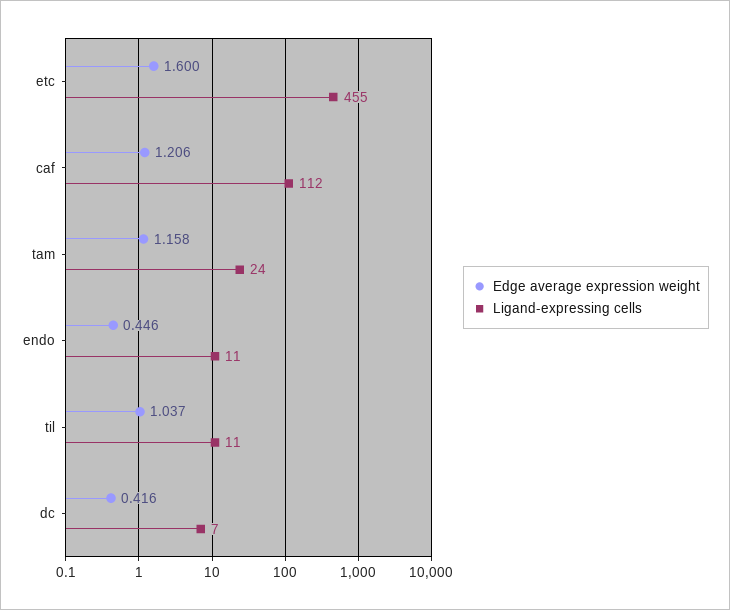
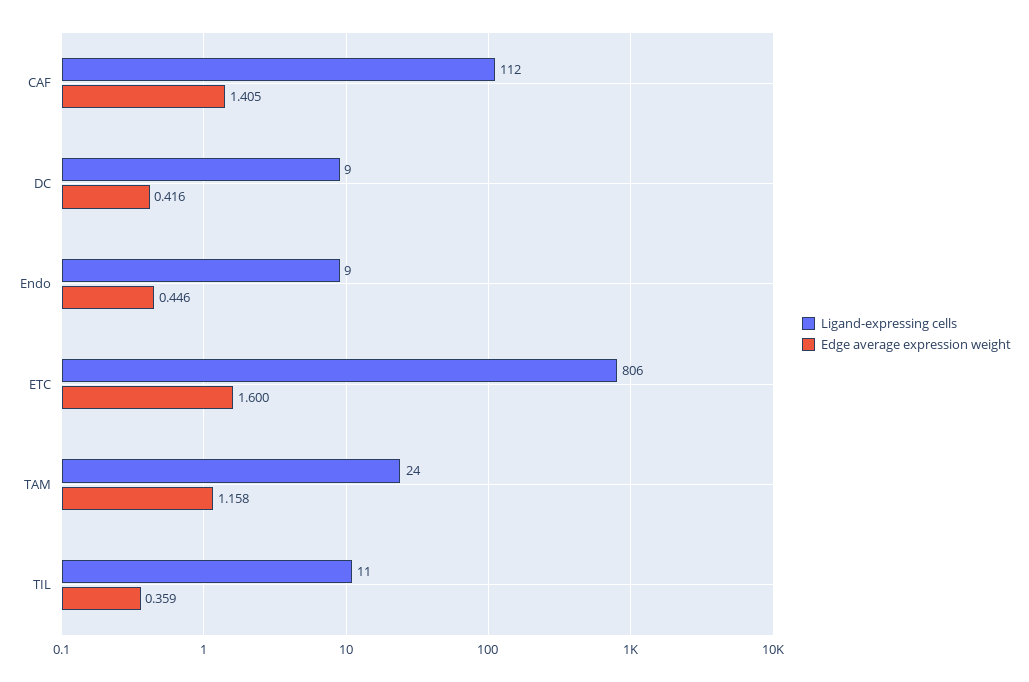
Ligand-expressing cells, etc: 455 -> 806
Edge average expression weight, caf: 1.206 -> 1.405
Ligand-expressing cells, endo: 11 -> 9
Edge average expression weight, til: 1.037 -> 0.359
Ligand-expressing cells, dc: 7 -> 9

